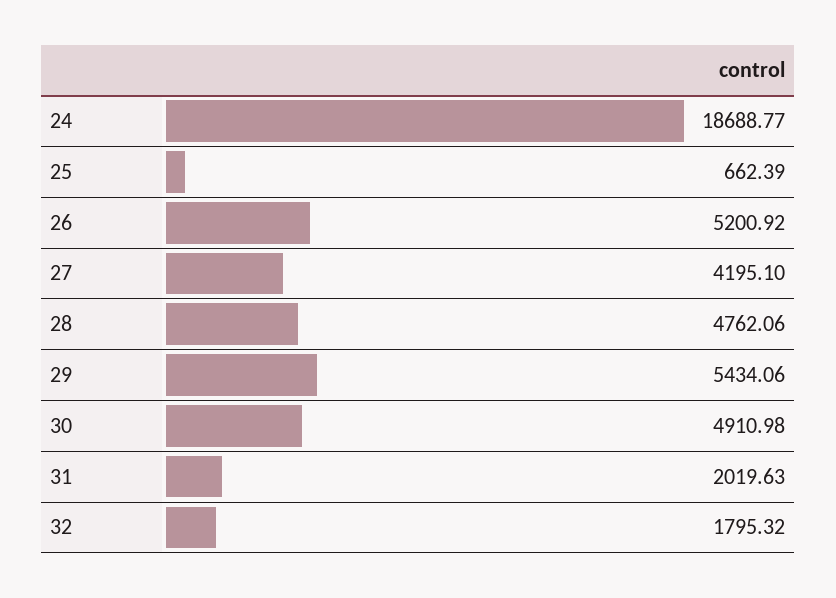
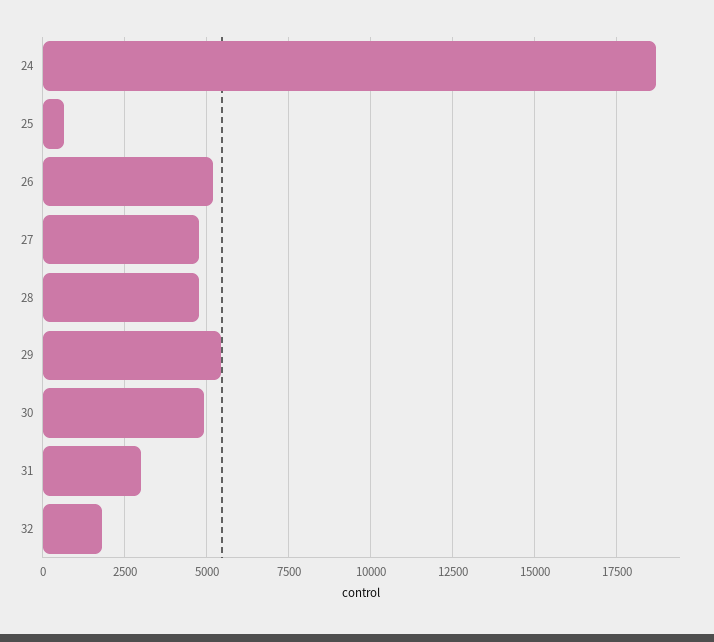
27: 4195.1 -> 4750
31: 2019.63 -> 3000

